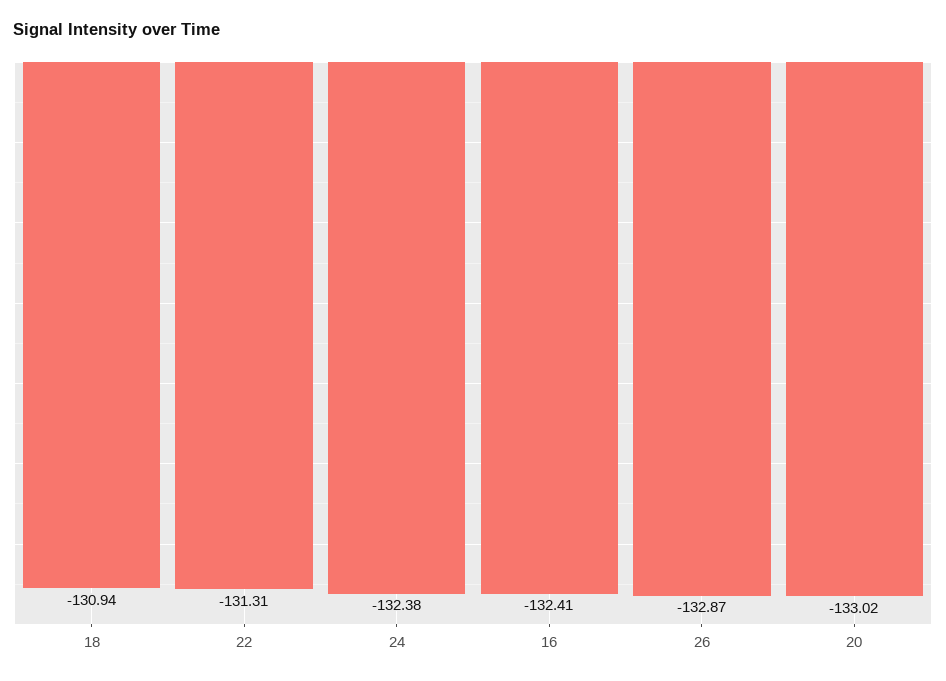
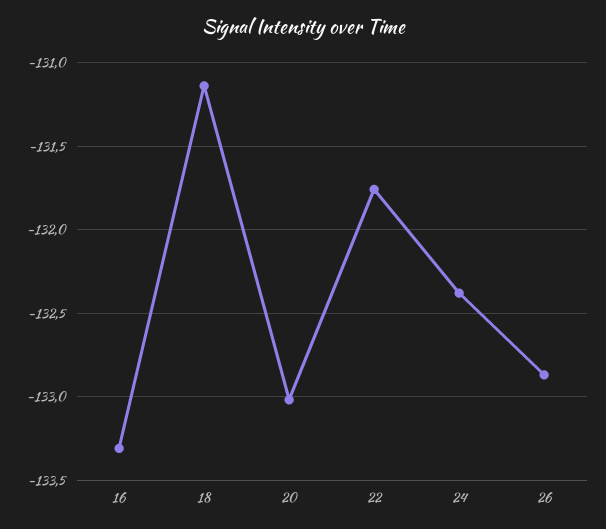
18: -130.94 -> -131.15
22: -131.31 -> -131.75
16: -132.41 -> -133.3

